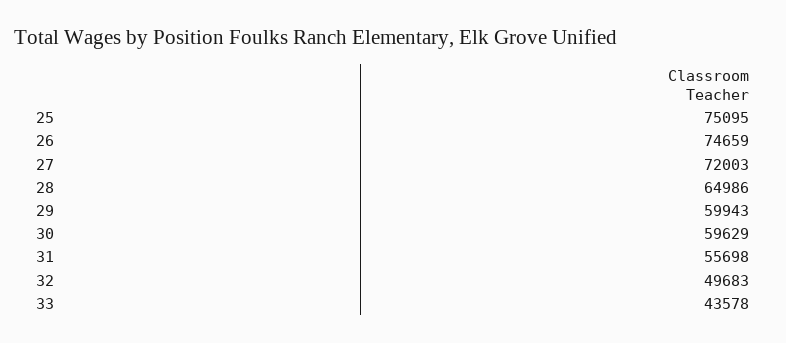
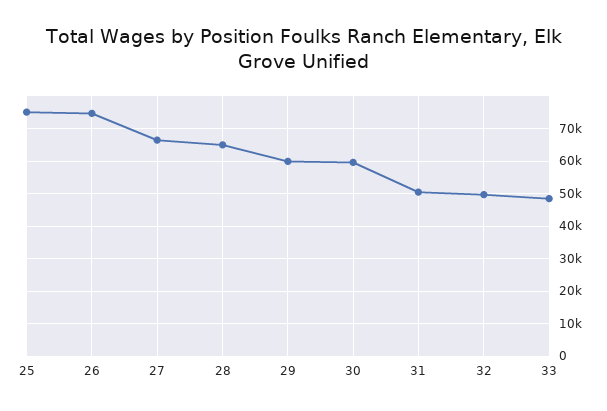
27: 72003 -> 66000
31: 55698 -> 50000
33: 43578 -> 48000

